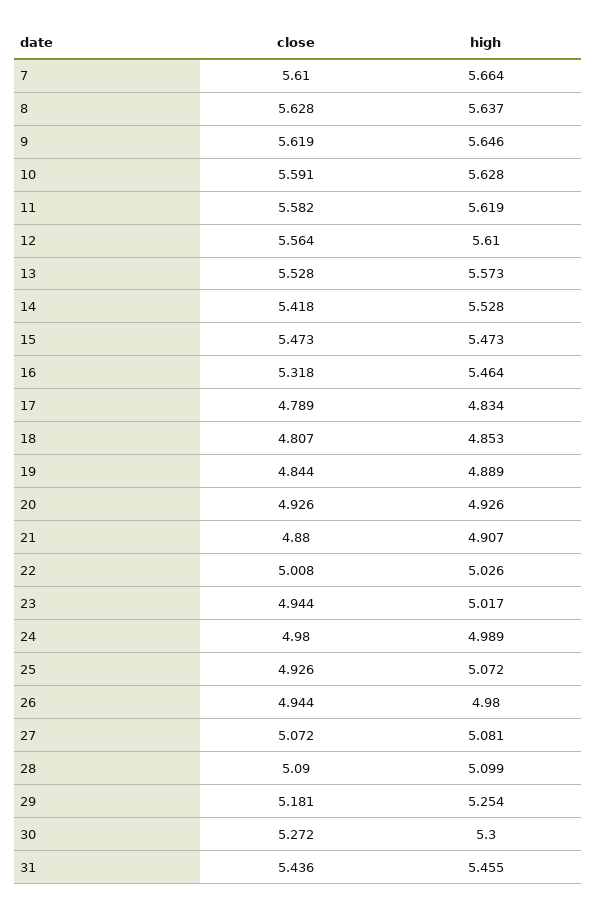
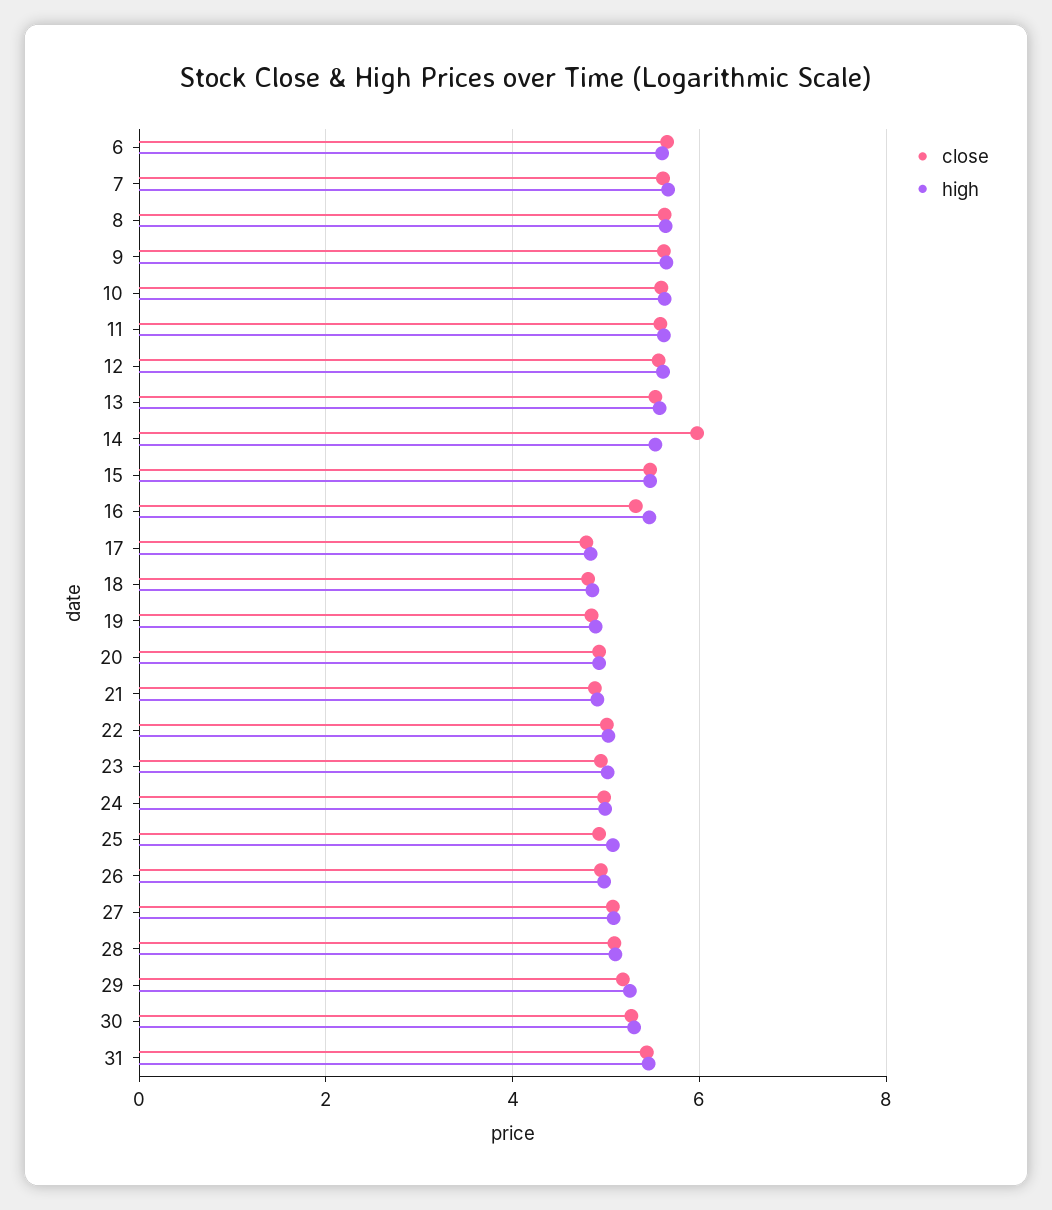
close, 14: 5.418 -> 6
close, 6: none -> 5.6
high, 6: none -> 5.6

